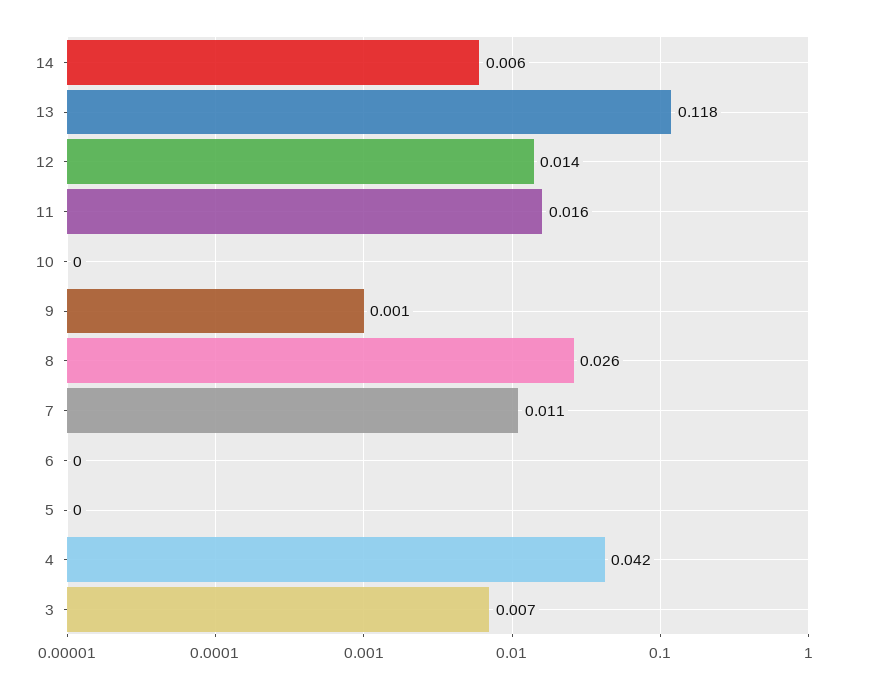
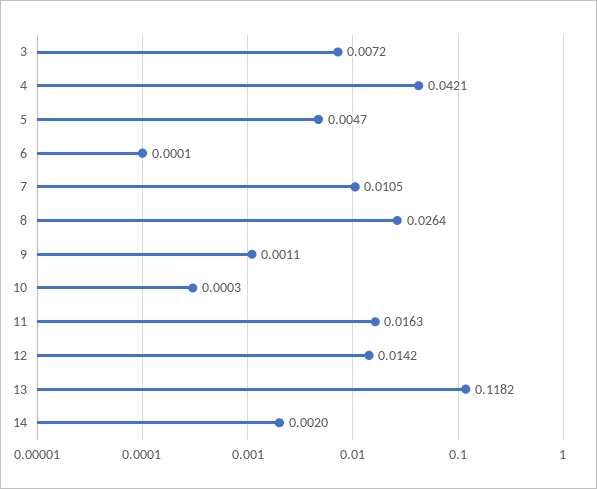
14: 0.006 -> 0.002
5: 0 -> 0.0047

